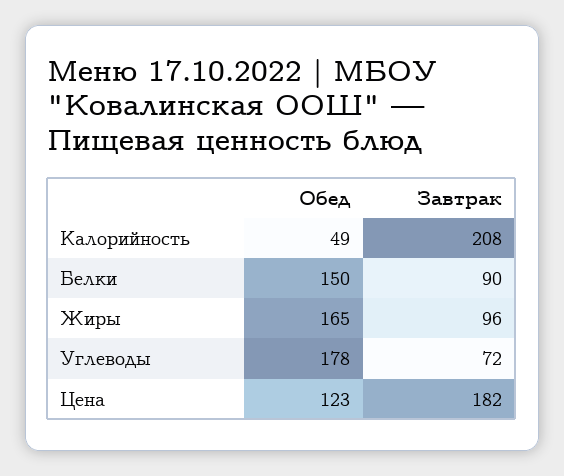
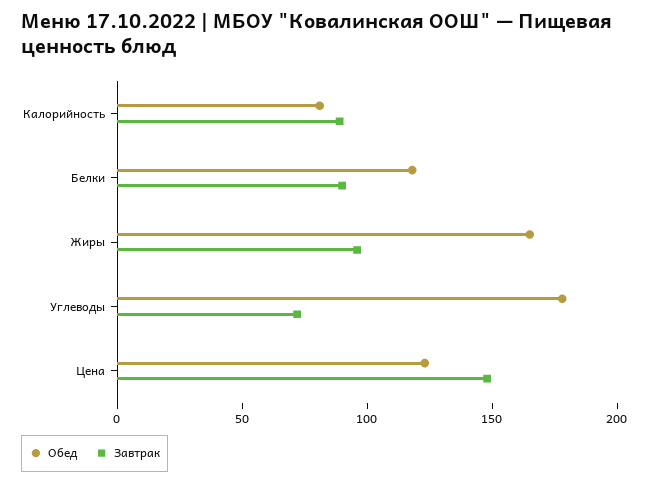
Обед, Калорийность: 49 -> 80
Завтрак, Калорийность: 208 -> 90
Обед, Белки: 150 -> 120
Завтрак, Цена: 182 -> 150

